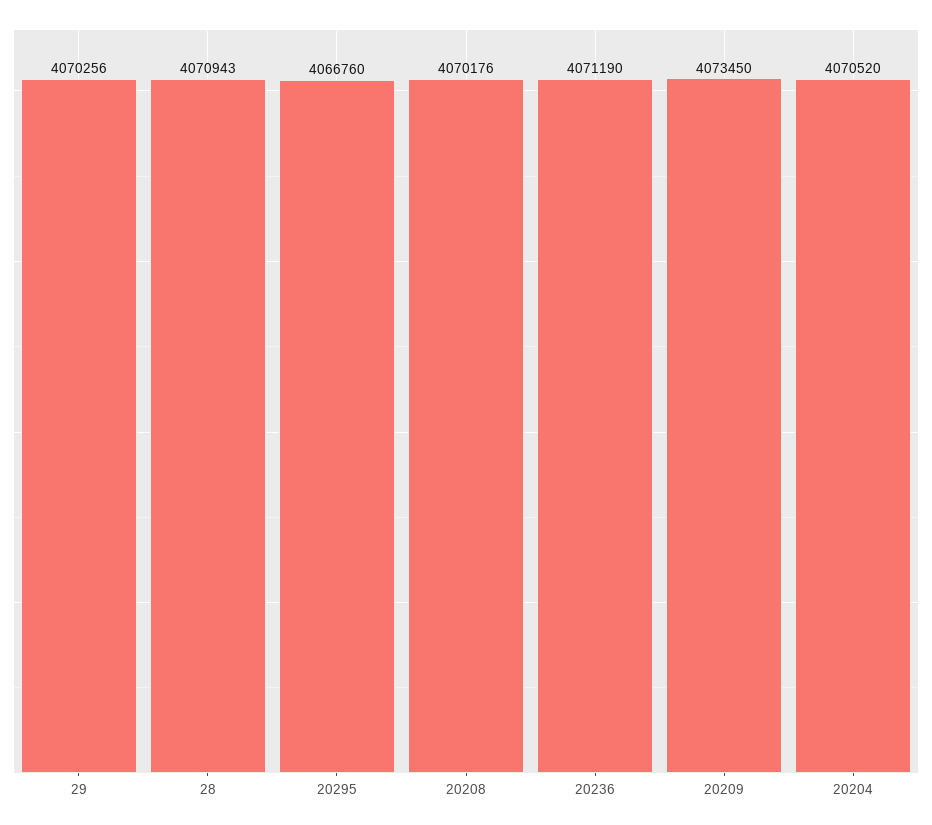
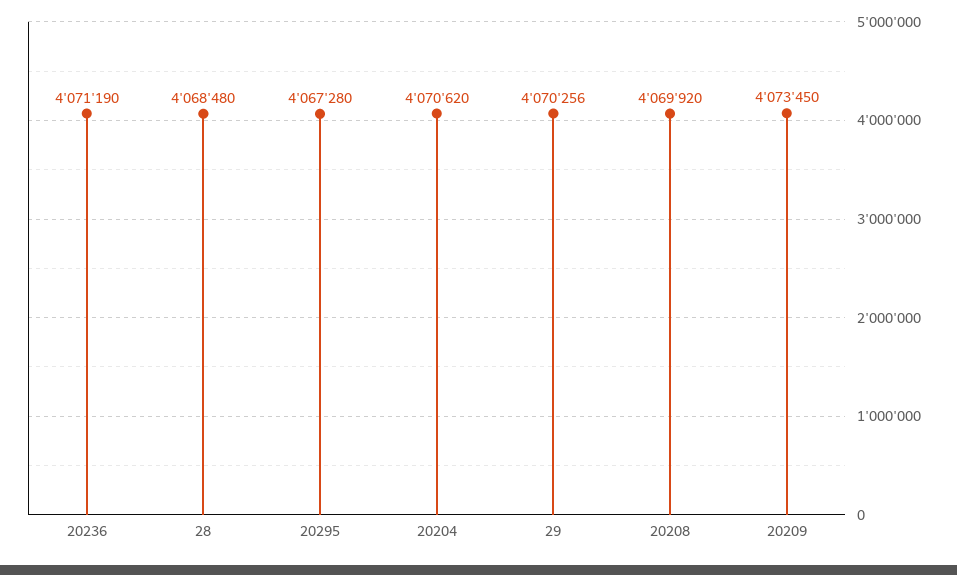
28: 4070943 -> 4068480
20295: 4066760 -> 4067280
20208: 4070176 -> 4069920
20204: 4070520 -> 4070620

